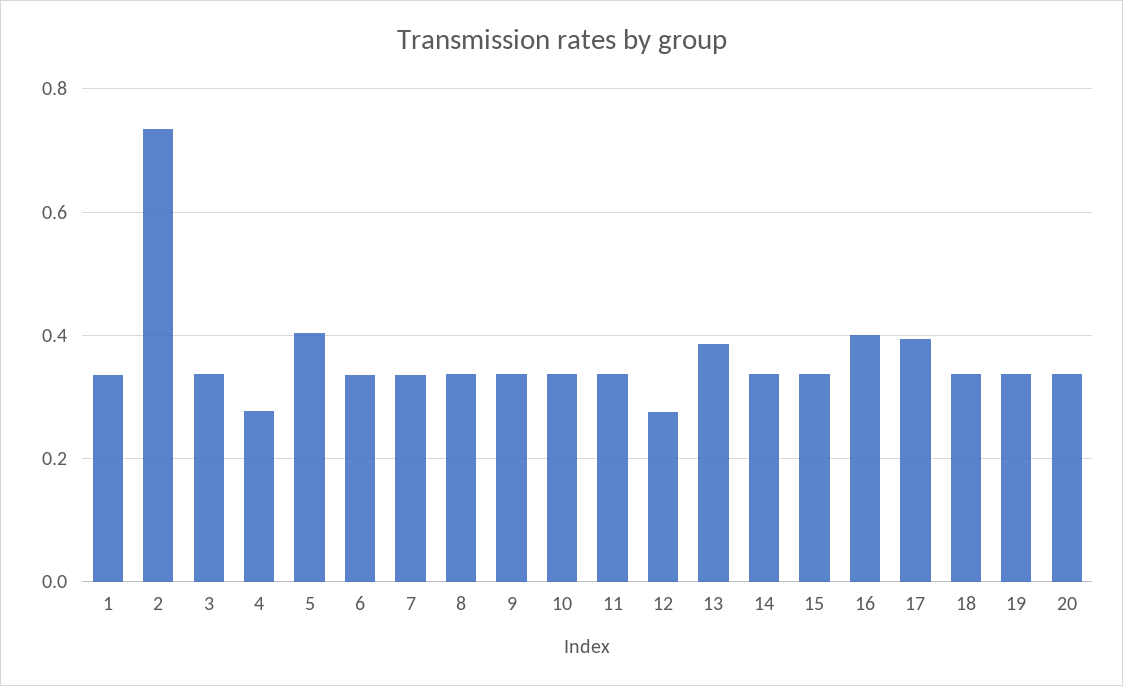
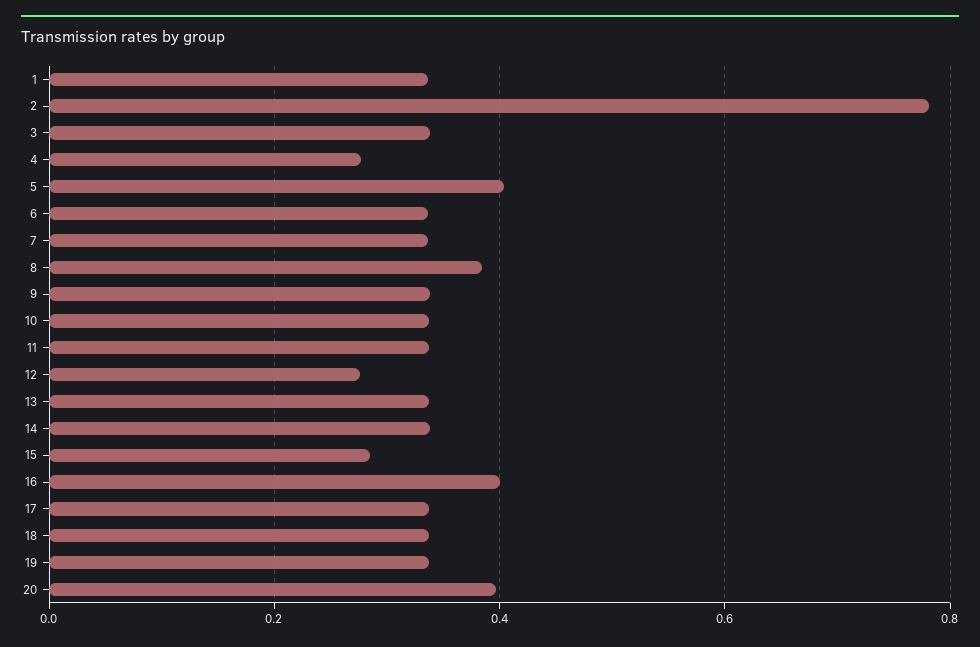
2: 0.74 -> 0.78
8: 0.34 -> 0.38
13: 0.38 -> 0.34
15: 0.34 -> 0.28
17: 0.4 -> 0.34
20: 0.34 -> 0.4

